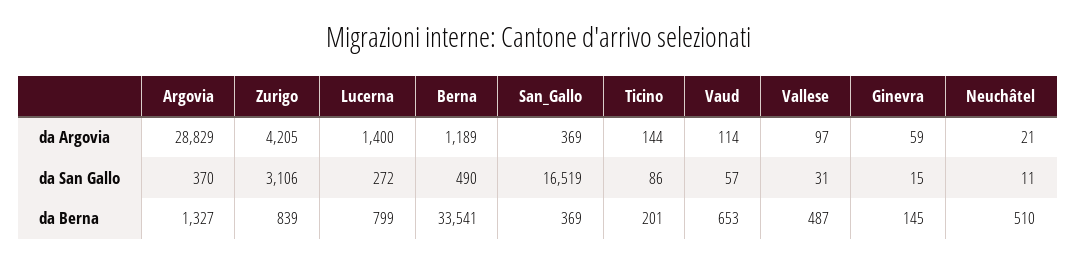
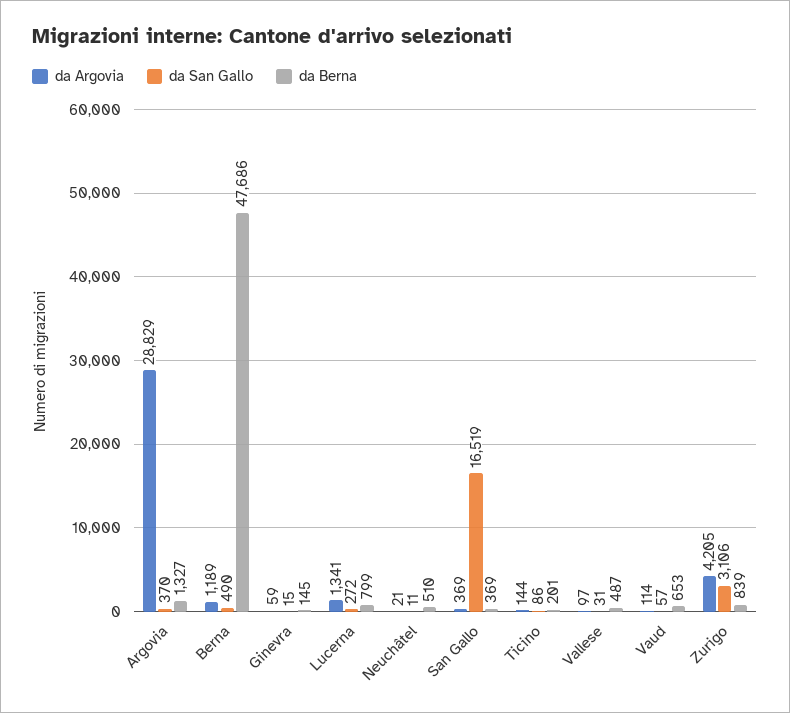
da Argovia, Lucerna: 1400 -> 1341
da Berna, Berna: 33541 -> 47686

